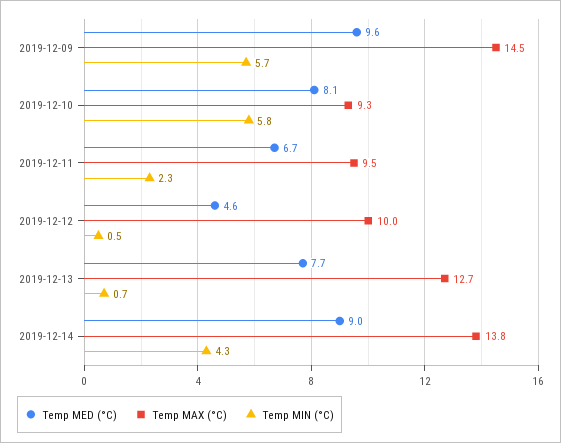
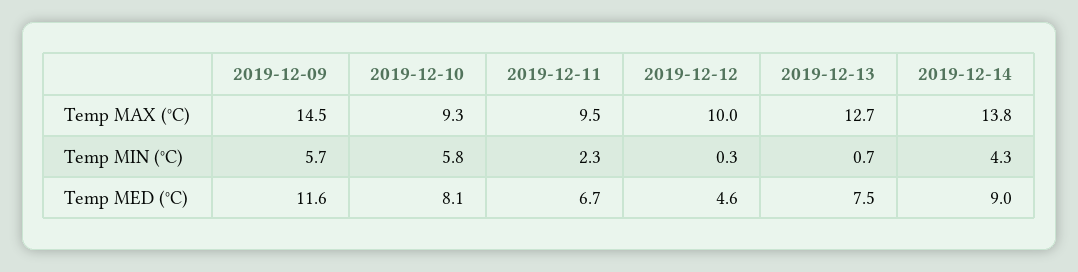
Temp MED (°C), 2019-12-09: 9.6 -> 11.6
Temp MIN (°C), 2019-12-12: 0.5 -> 0.3
Temp MED (°C), 2019-12-13: 7.7 -> 7.5

